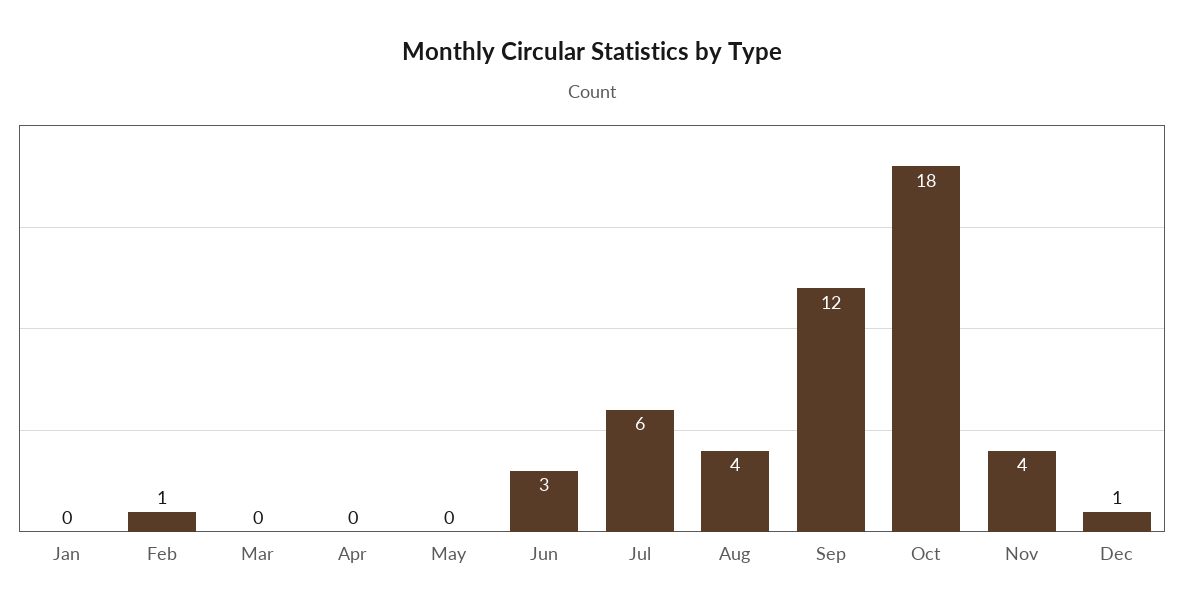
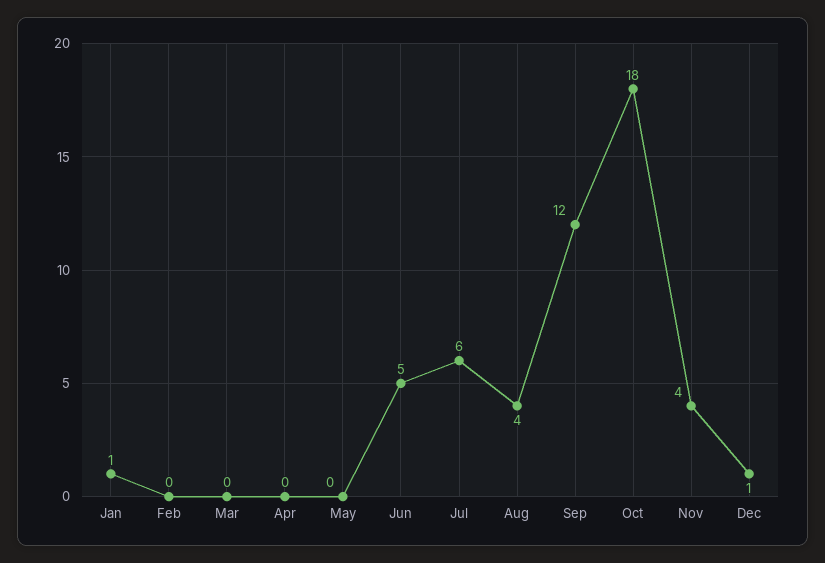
Jan: 0 -> 1
Feb: 1 -> 0
Jun: 3 -> 5

